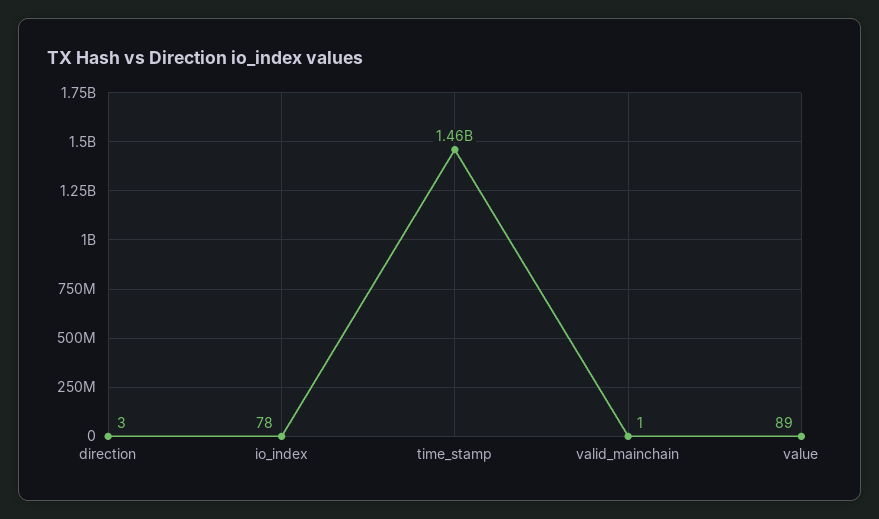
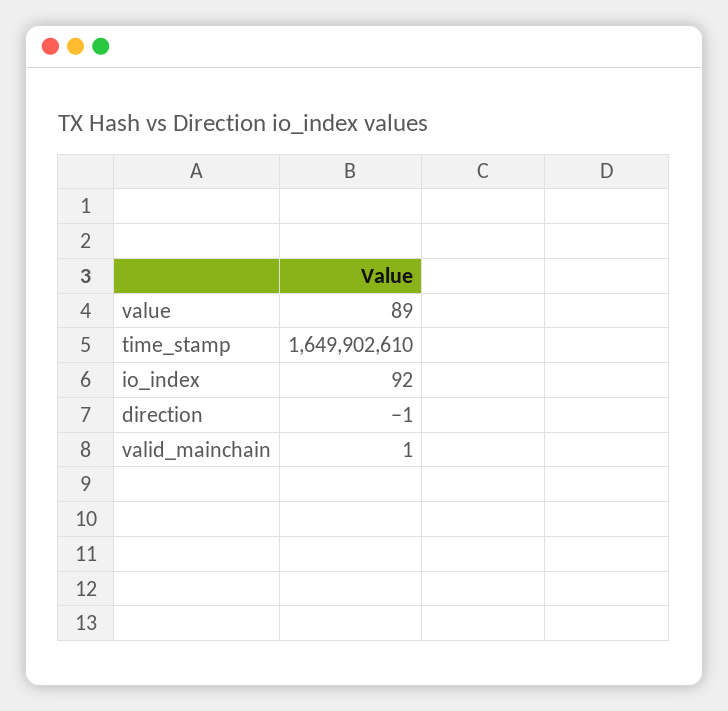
direction: 3 -> -1
io_index: 78 -> 92
time_stamp: 1460000000 -> 1649902610

